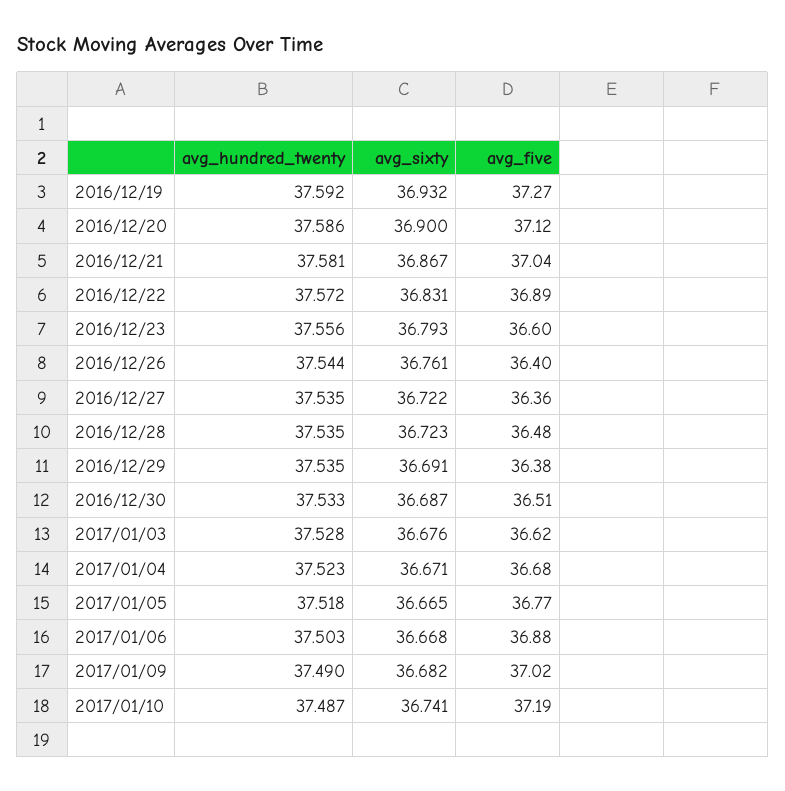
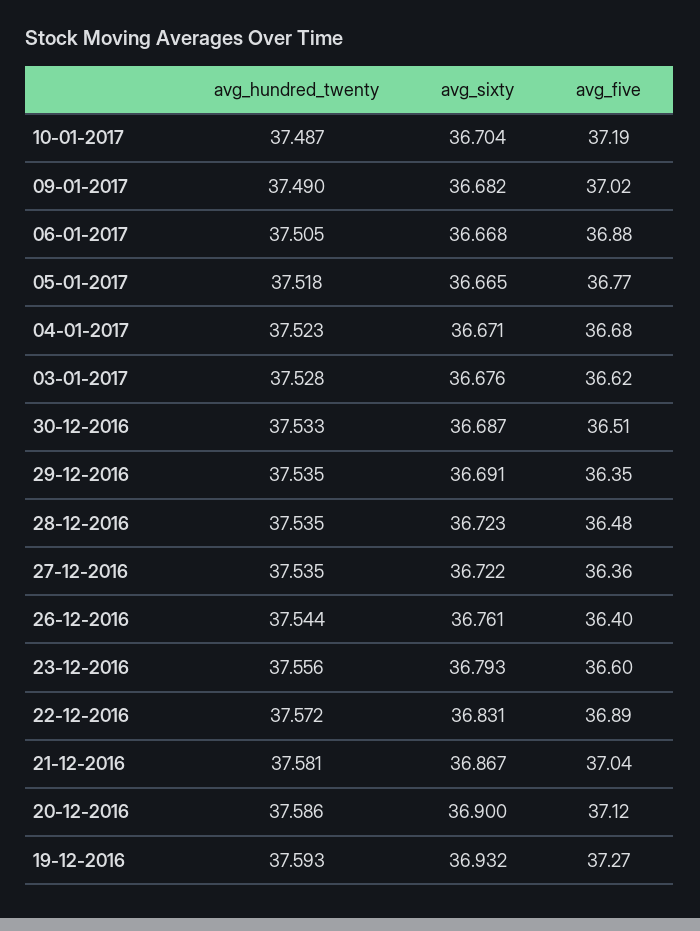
avg_hundred_twenty, 2016/12/19: 37.592 -> 37.593
avg_five, 2016/12/29: 36.38 -> 36.35
avg_hundred_twenty, 2017/01/06: 37.503 -> 37.505
avg_sixty, 2017/01/10: 36.741 -> 36.704

